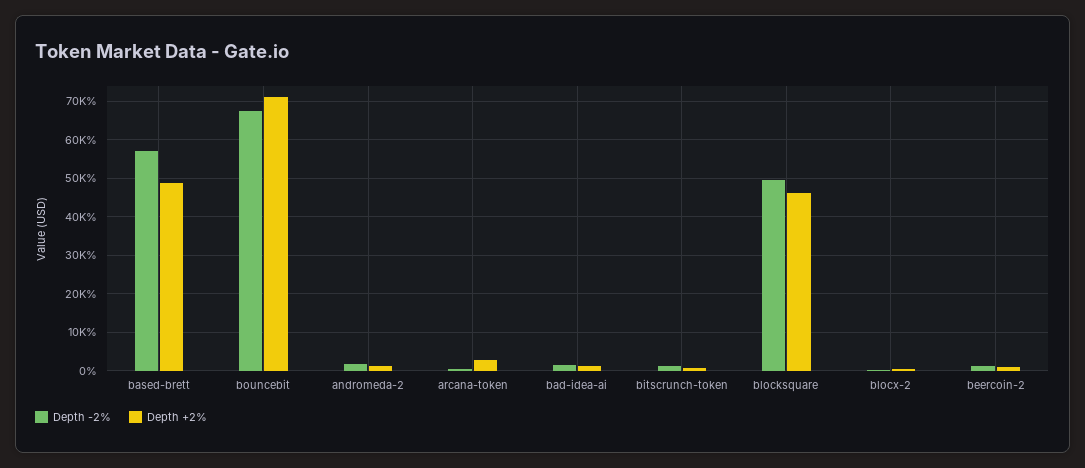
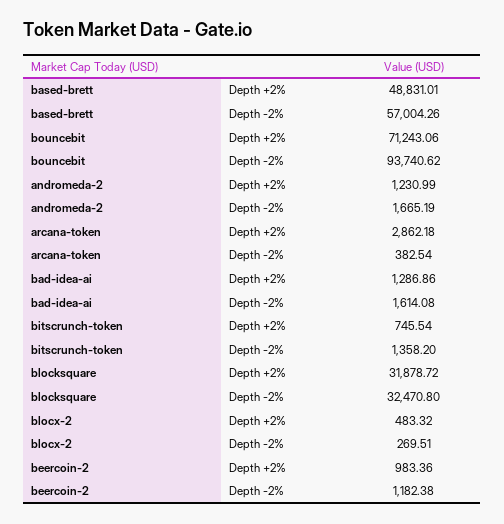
Depth -2%, bouncebit: 68000 -> 93740.62
Depth -2%, blocksquare: 50000 -> 32470.8
Depth +2%, blocksquare: 46000 -> 31878.72

